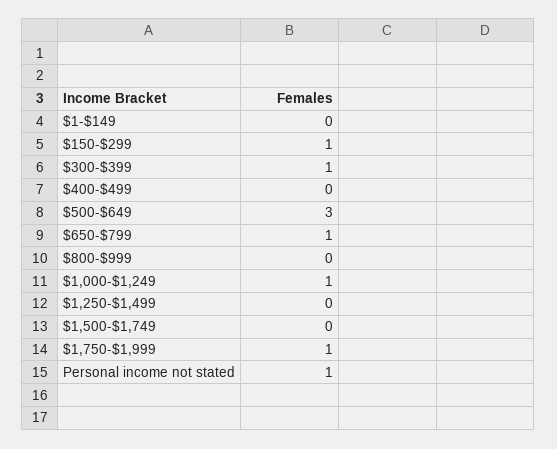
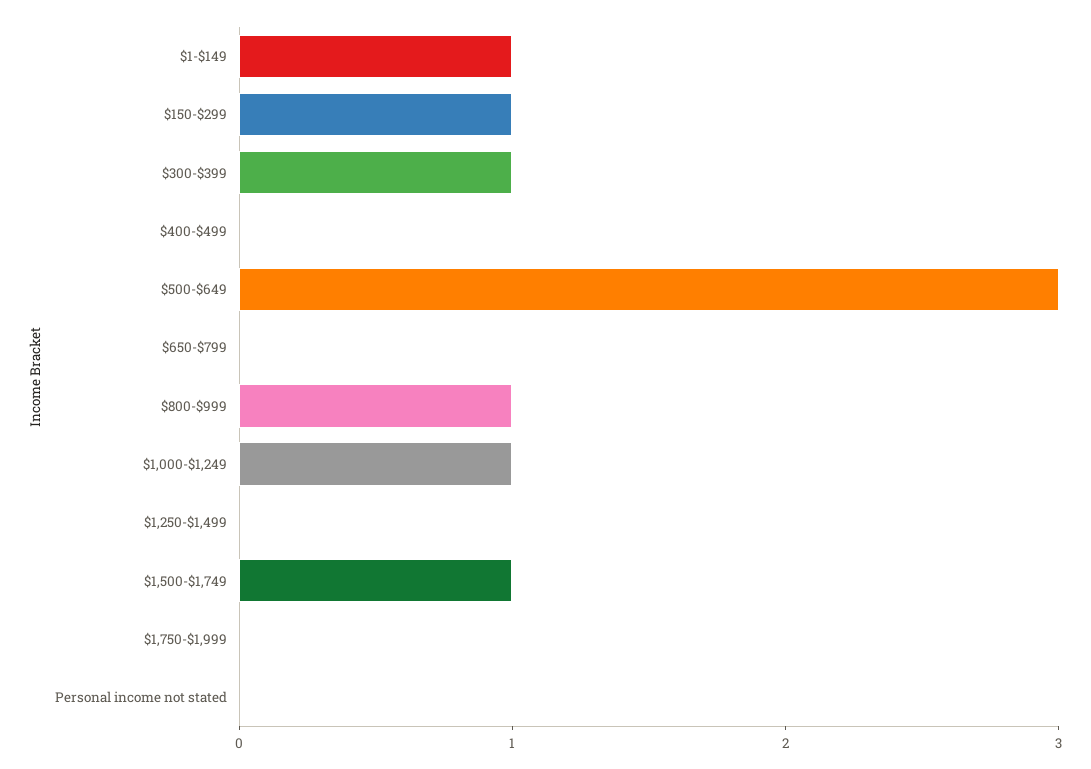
$1-$149: 0 -> 1
$650-$799: 1 -> 0
$800-$999: 0 -> 1
$1,500-$1,749: 0 -> 1
$1,750-$1,999: 1 -> 0
Personal income not stated: 1 -> 0

